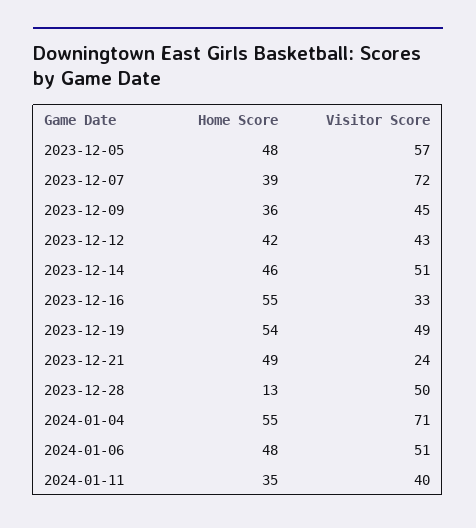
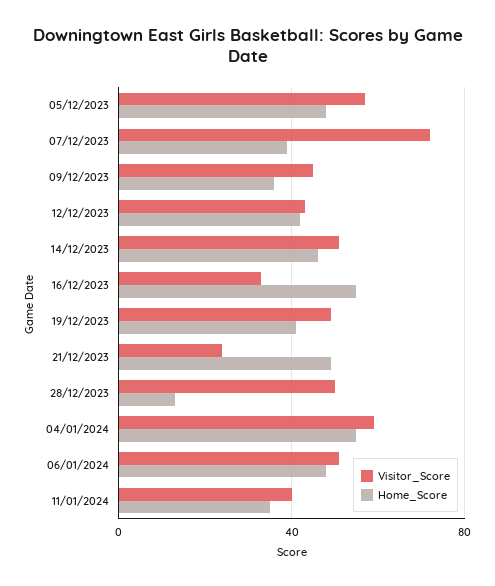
Home Score, 2023-12-19: 54 -> 40
Visitor Score, 2024-01-04: 71 -> 60

